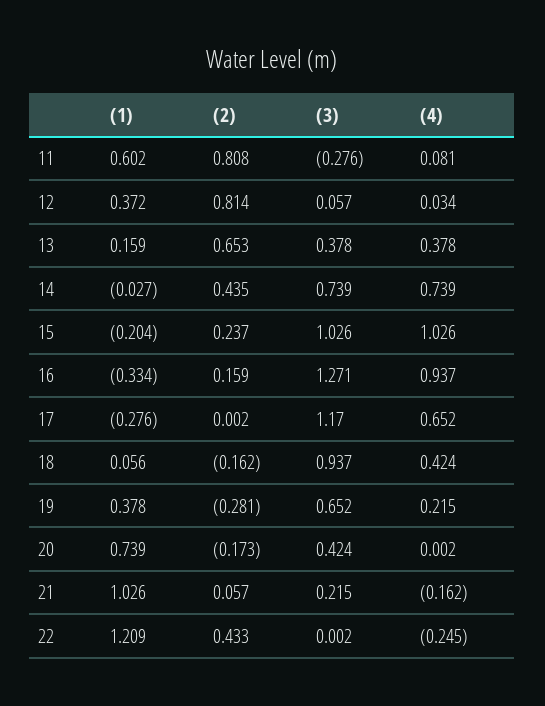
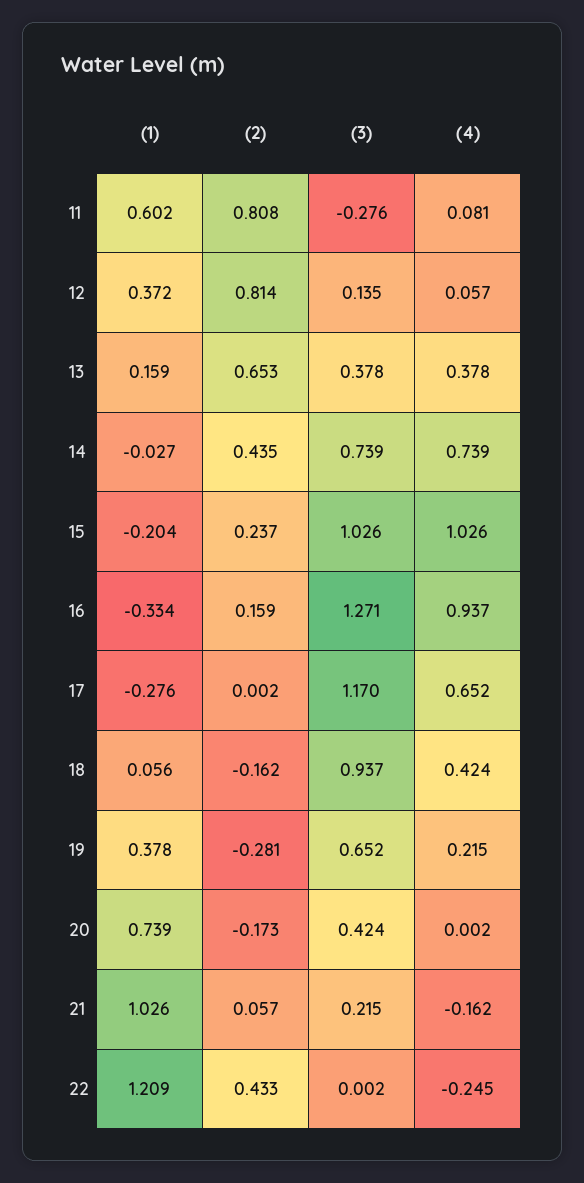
(3), 12: 0.057 -> 0.135
(4), 12: 0.034 -> 0.057

